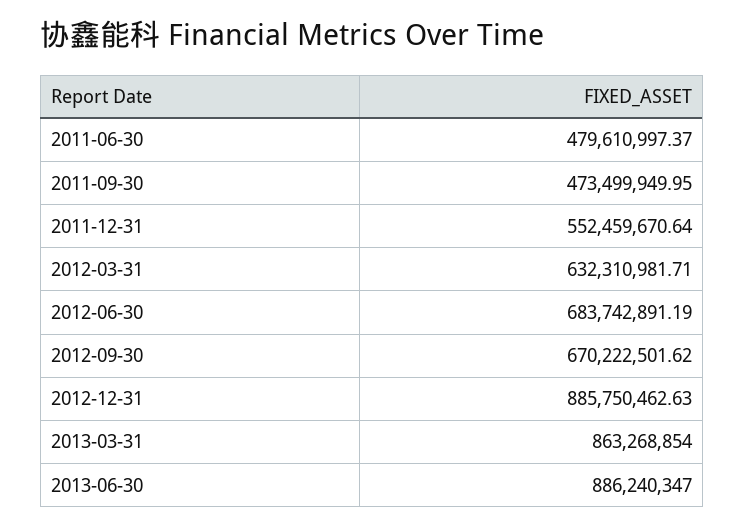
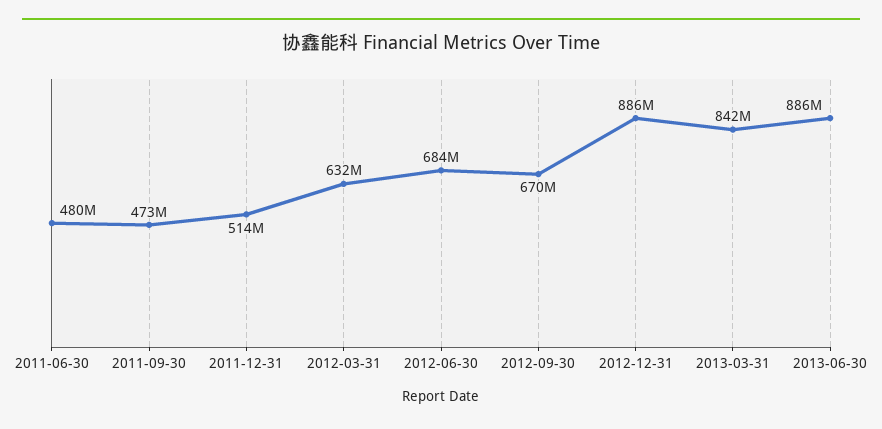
2011-12-31: 552459670.64 -> 514000000
2013-03-31: 863268854 -> 842000000

